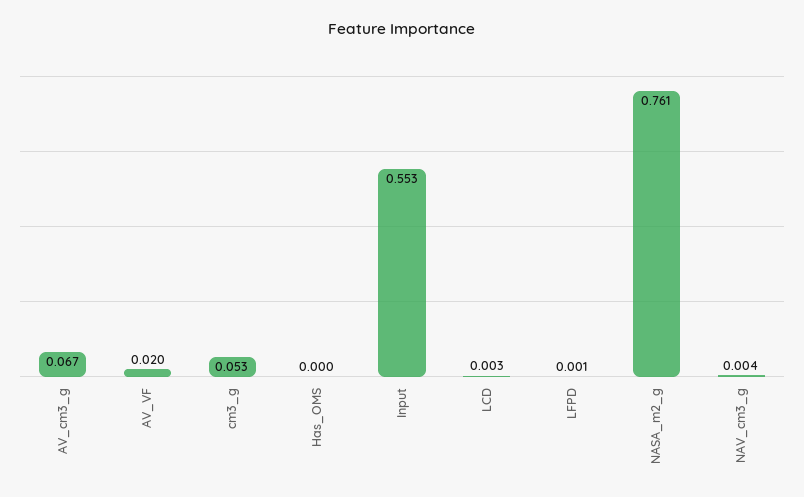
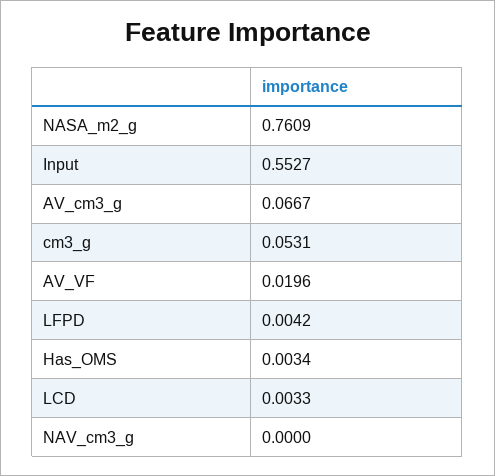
Has_OMS: 0 -> 0.0034
LFPD: 0.001 -> 0.0042
NAV_cm3_g: 0.004 -> 0

